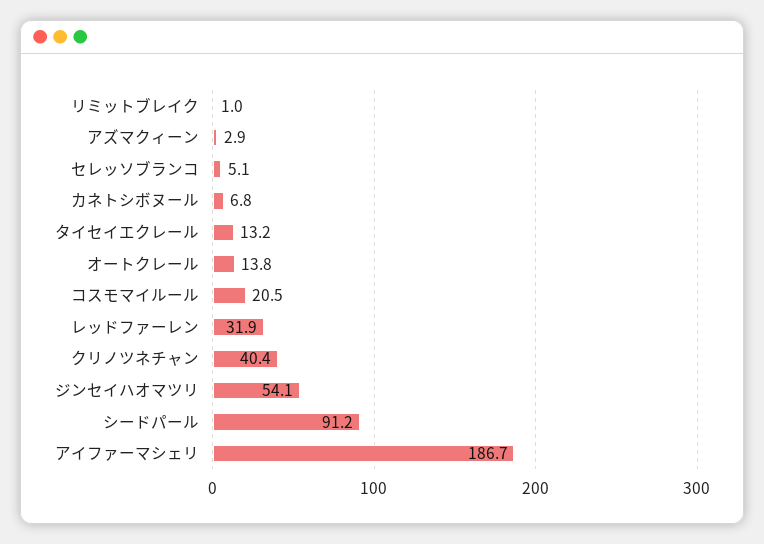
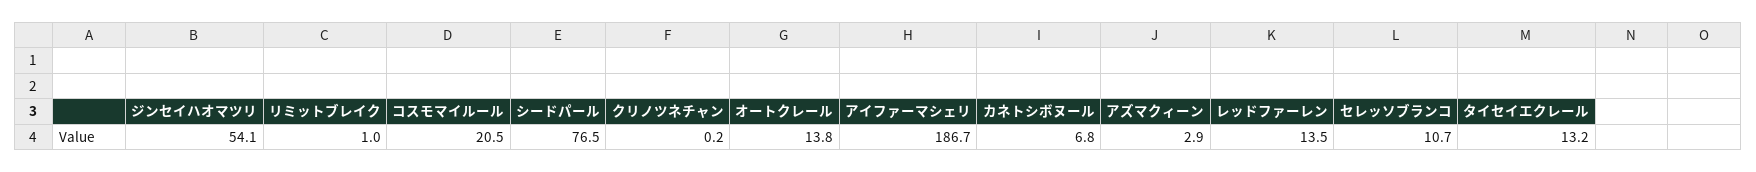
セレッソブランコ: 5.1 -> 10.7
レッドファーレン: 31.9 -> 13.5
クリノツネチャン: 40.4 -> 0.2
シードパール: 91.2 -> 76.5

